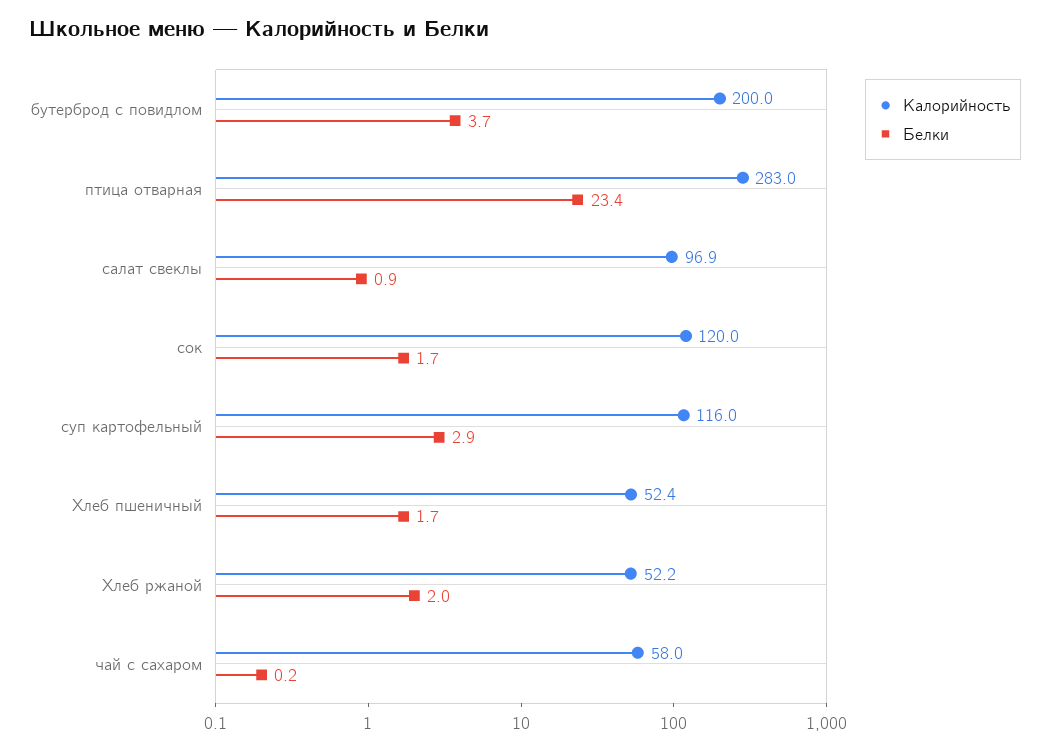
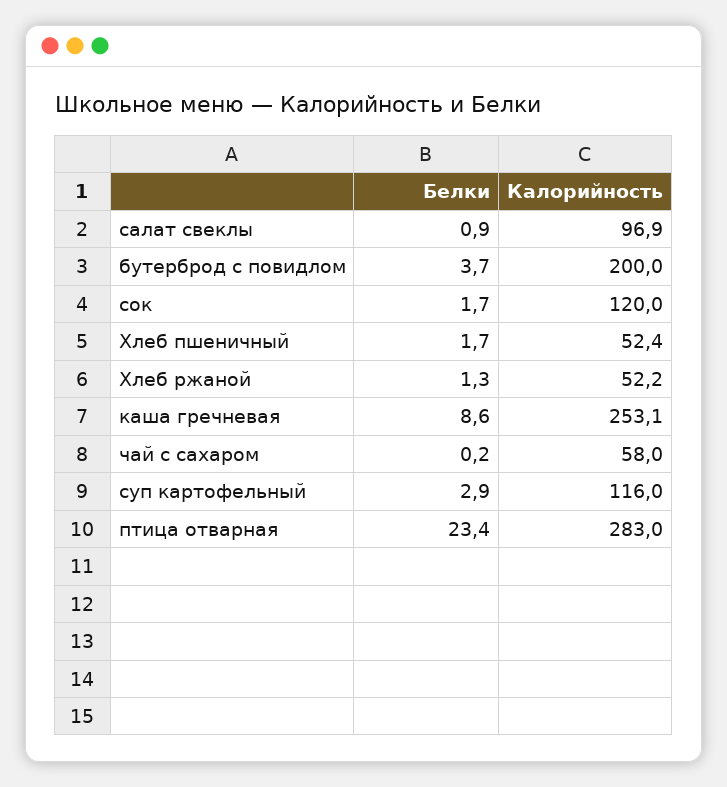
Белки, Хлеб ржаной: 2 -> 1.3
Белки, каша гречневая: none -> 8.6
Калорийность, каша гречневая: none -> 253.1

